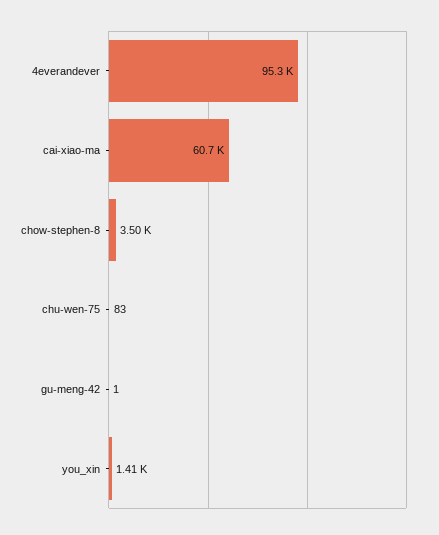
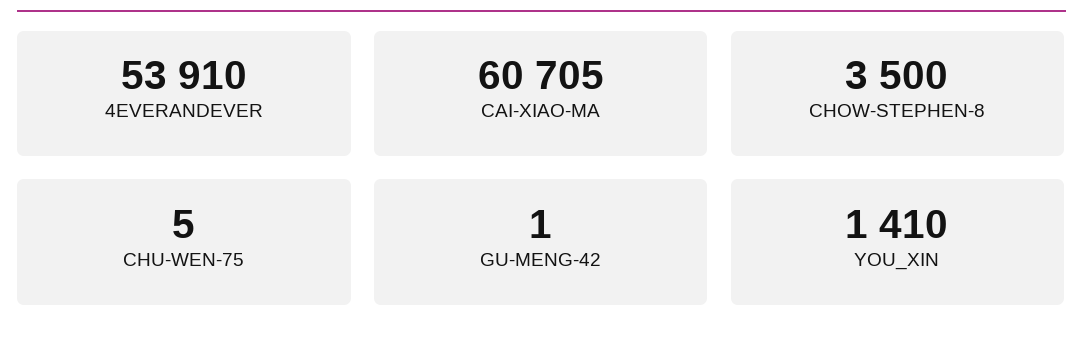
4everandever: 95300 -> 53910
chu-wen-75: 83 -> 5

